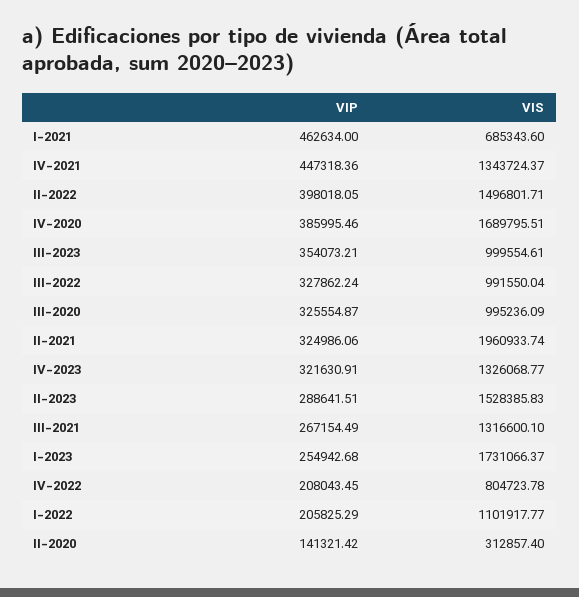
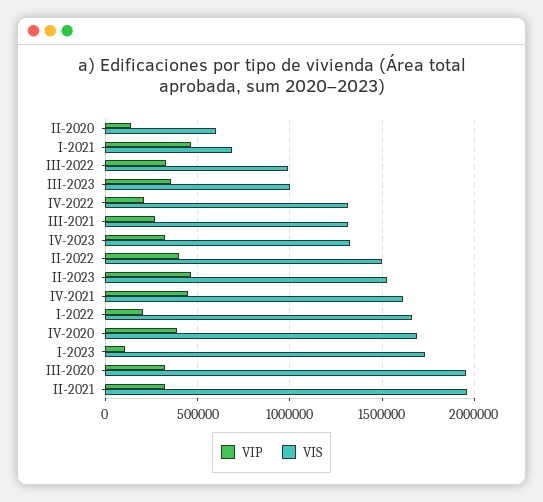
VIS, IV-2021: 1343724.37 -> 1600000
VIS, III-2020: 995236.09 -> 1950000
VIP, II-2023: 288641.51 -> 450000
VIP, I-2023: 254942.68 -> 100000
VIS, IV-2022: 804723.78 -> 1300000
VIS, I-2022: 1101917.77 -> 1650000
VIS, II-2020: 312857.4 -> 600000

